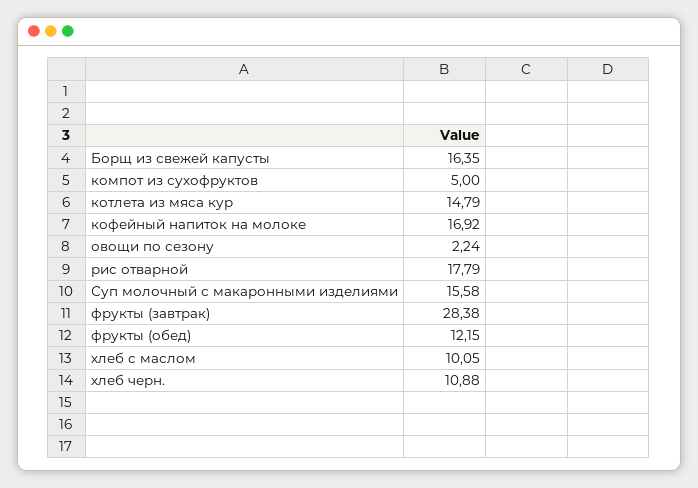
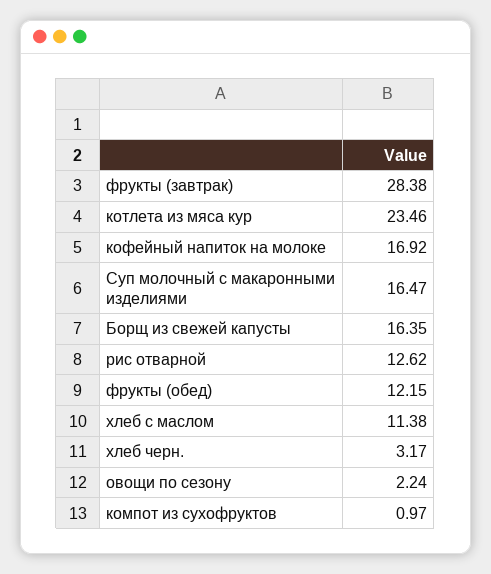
компот из сухофруктов: 5 -> 0.97
котлета из мяса кур: 14.79 -> 23.46
рис отварной: 17.79 -> 12.62
Суп молочный с макаронными изделиями: 15.58 -> 16.47
хлеб с маслом: 10.05 -> 11.38
хлеб черн.: 10.88 -> 3.17

